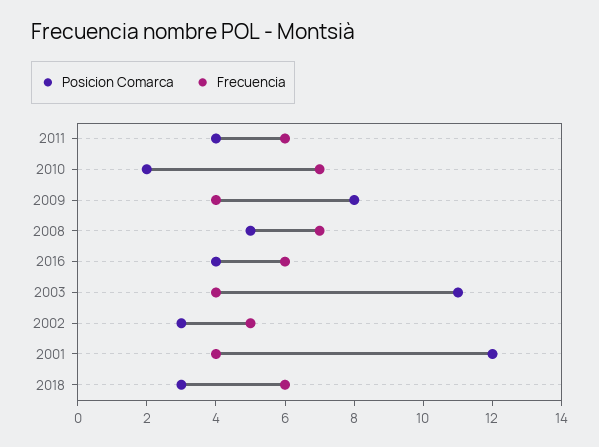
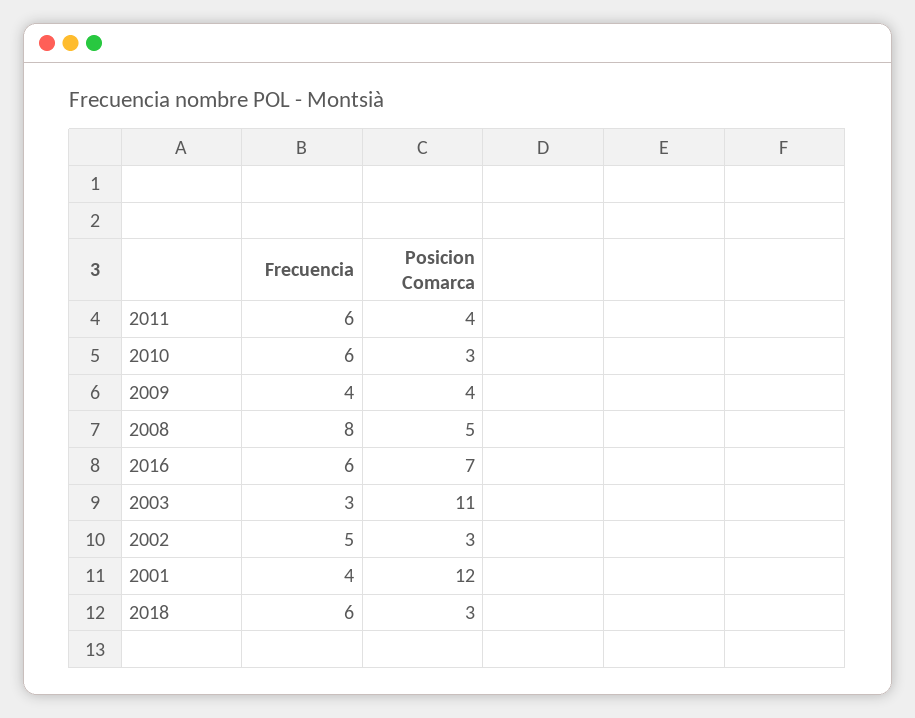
Posicion Comarca, 2010: 2 -> 3
Frecuencia, 2010: 7 -> 6
Posicion Comarca, 2009: 8 -> 4
Frecuencia, 2008: 7 -> 8
Posicion Comarca, 2016: 4 -> 7
Frecuencia, 2003: 4 -> 3

